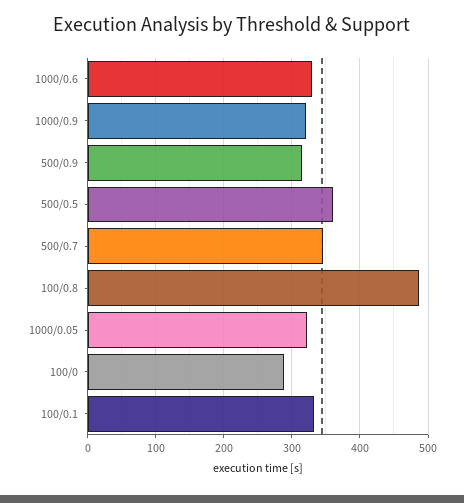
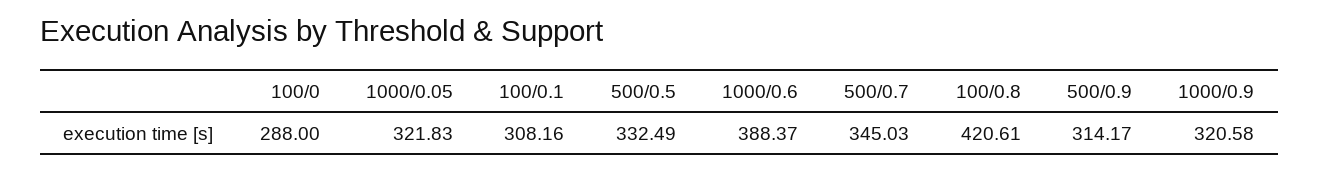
1000/0.6: 330 -> 388.37
500/0.5: 360 -> 332.49
100/0.8: 490 -> 420.61
100/0.1: 330 -> 308.16

